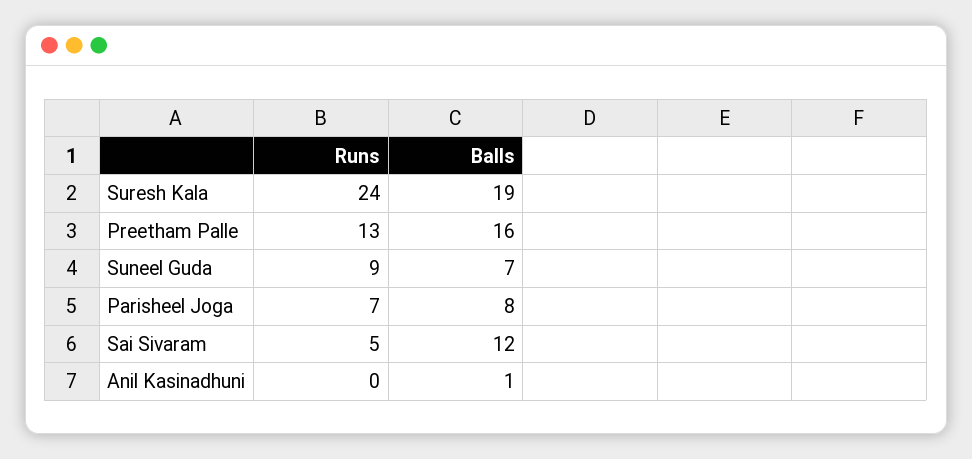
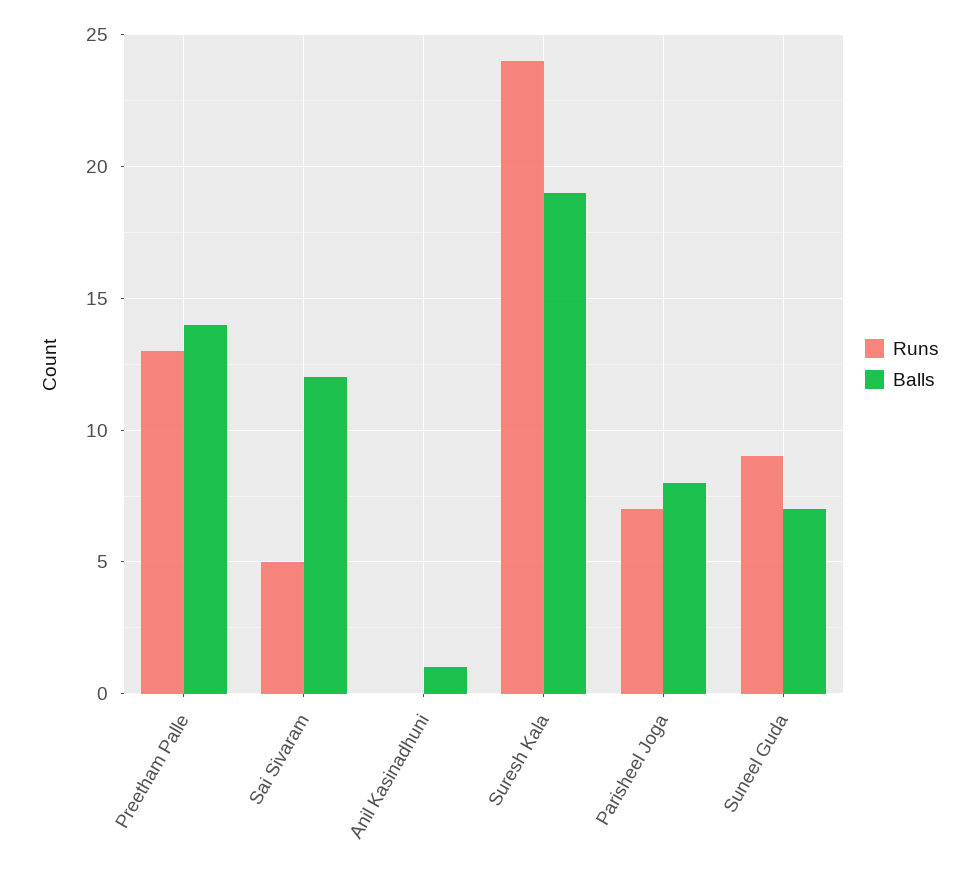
Balls, Preetham Palle: 16 -> 14

